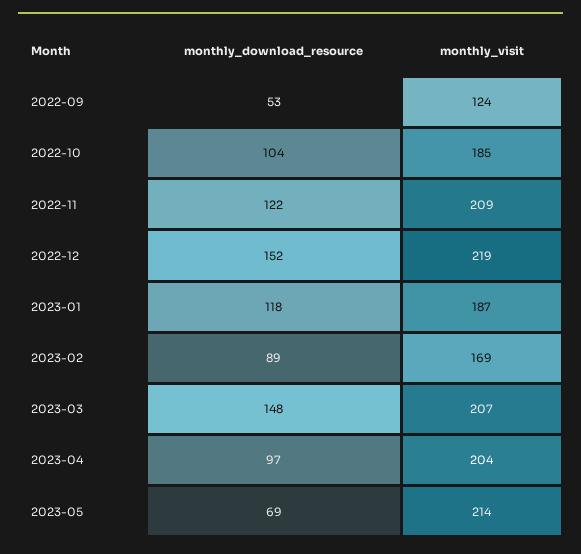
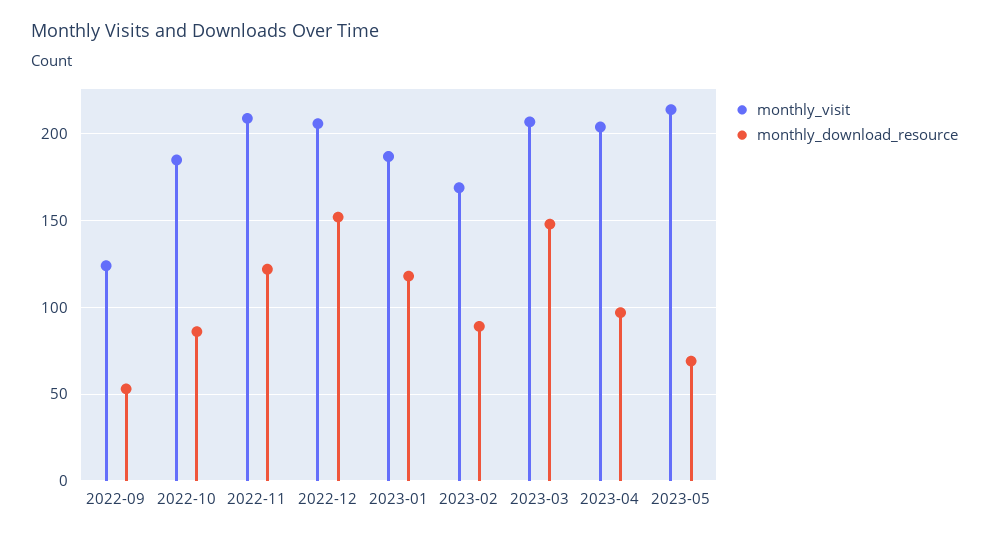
monthly_download_resource, 2022-10: 104 -> 85
monthly_visit, 2022-12: 219 -> 205

